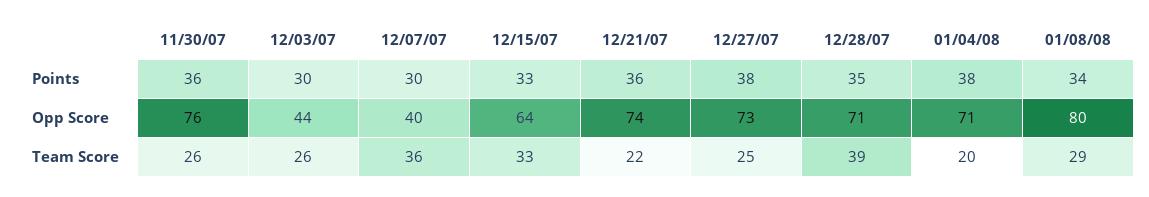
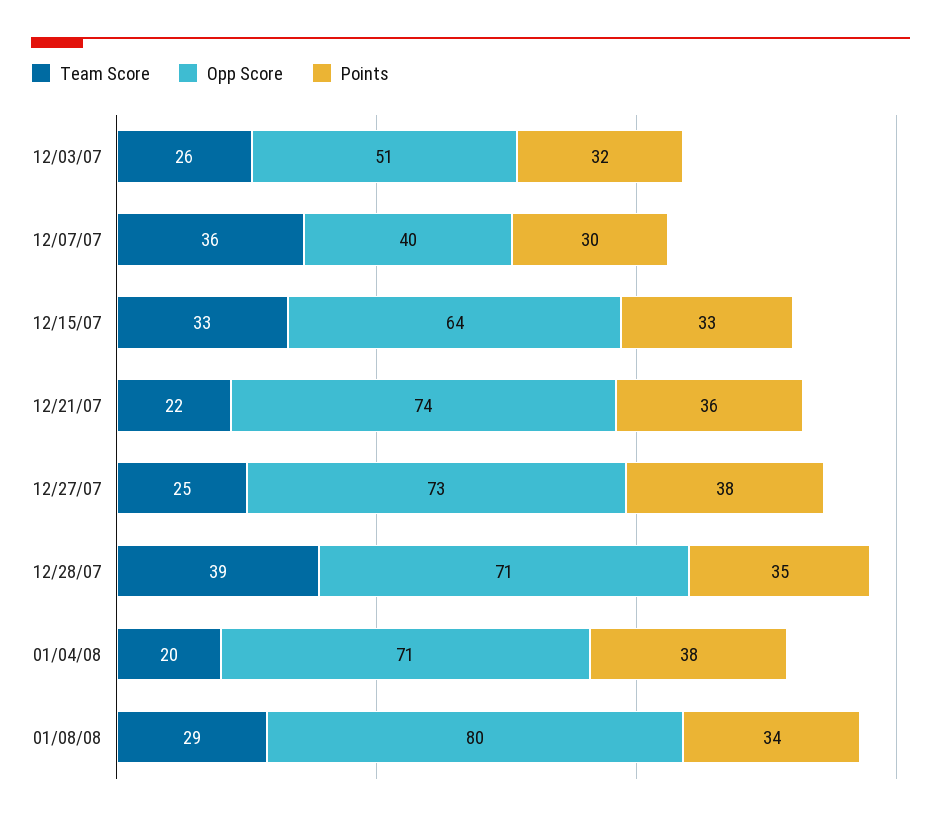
Points, 11/30/07: 36 -> none
Points, 12/03/07: 30 -> 32
Opp Score, 11/30/07: 76 -> none
Opp Score, 12/03/07: 44 -> 51
Team Score, 11/30/07: 26 -> none

